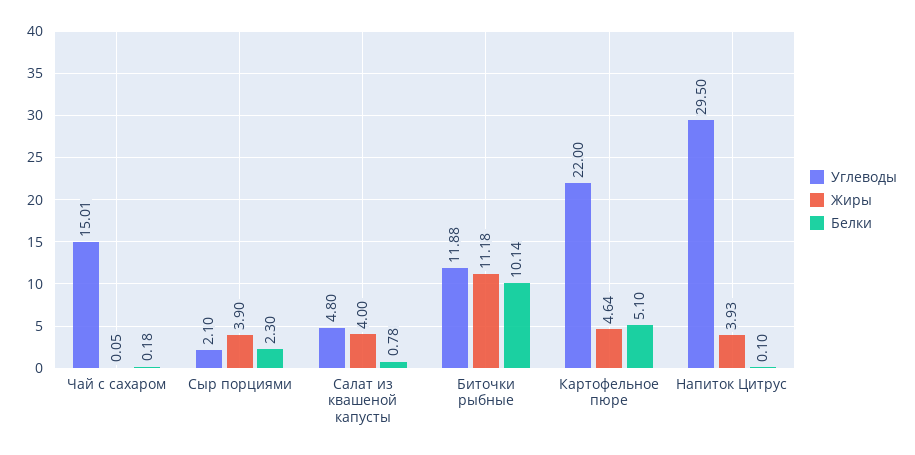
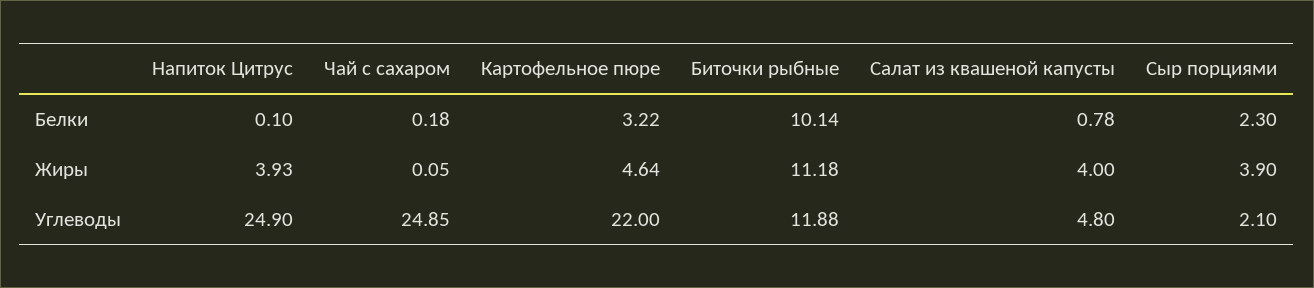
Углеводы, Чай с сахаром: 15.01 -> 24.85
Белки, Картофельное пюре: 5.1 -> 3.22
Углеводы, Напиток Цитрус: 29.5 -> 24.9

